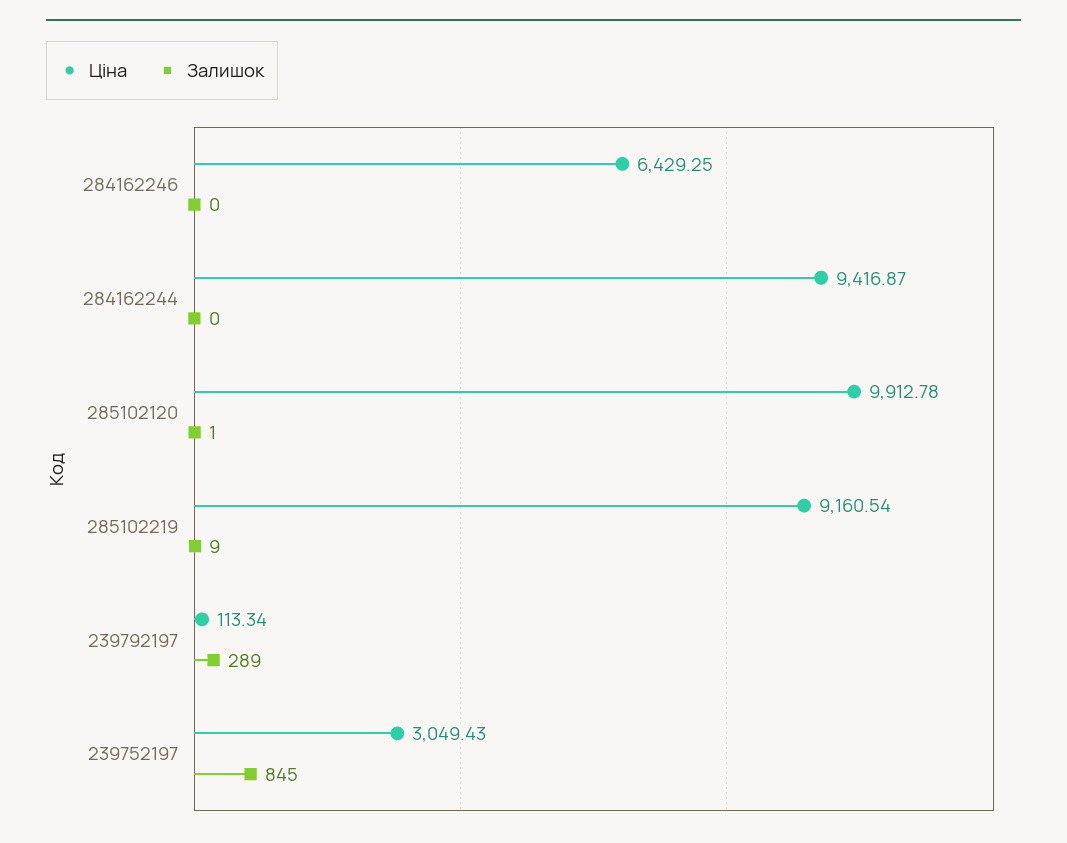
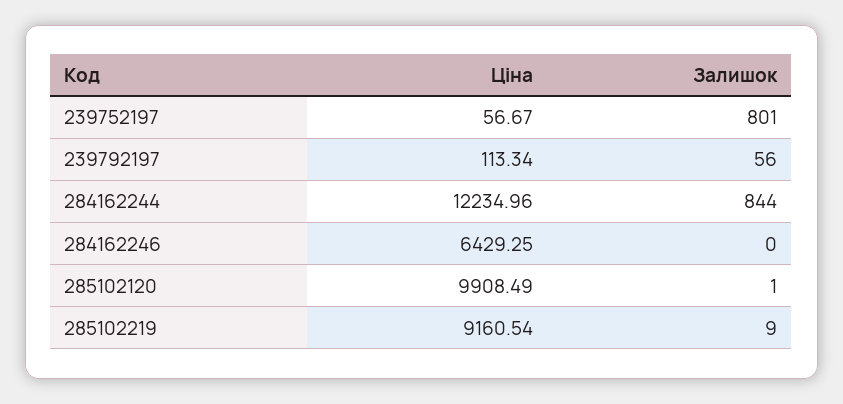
Ціна, 284162244: 9416.87 -> 12234.96
Залишок, 284162244: 0 -> 844
Ціна, 285102120: 9912.78 -> 9908.49
Залишок, 239792197: 289 -> 56
Ціна, 239752197: 3049.43 -> 56.67
Залишок, 239752197: 845 -> 801

